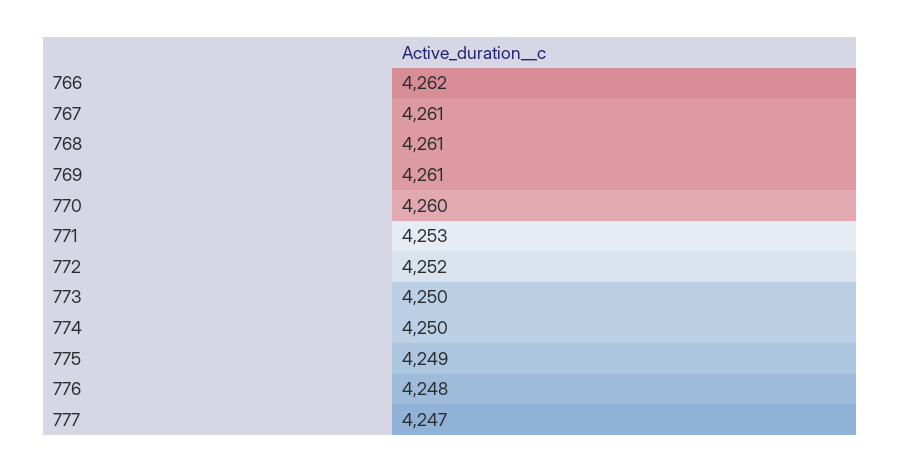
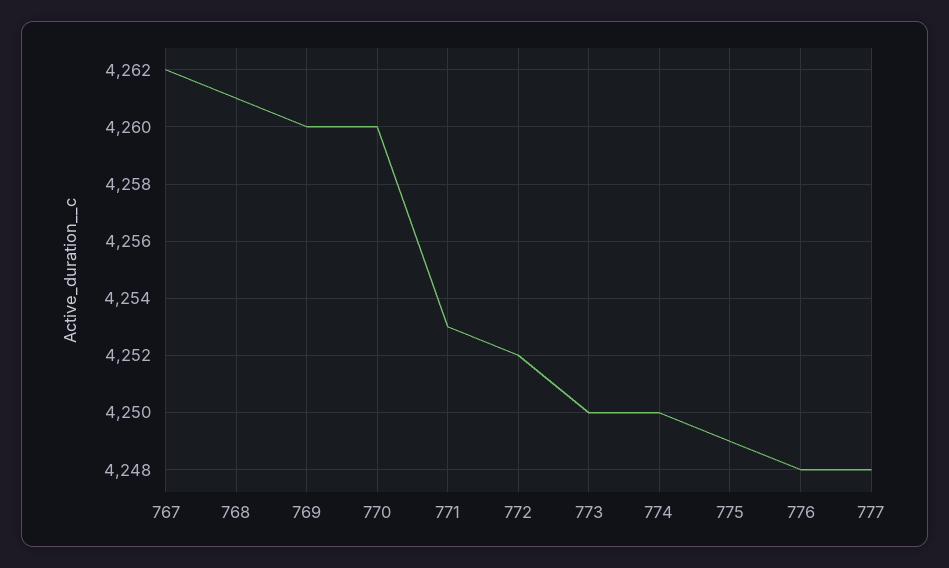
766: 4262 -> none
767: 4261 -> 4262
769: 4261 -> 4260
777: 4247 -> 4248

